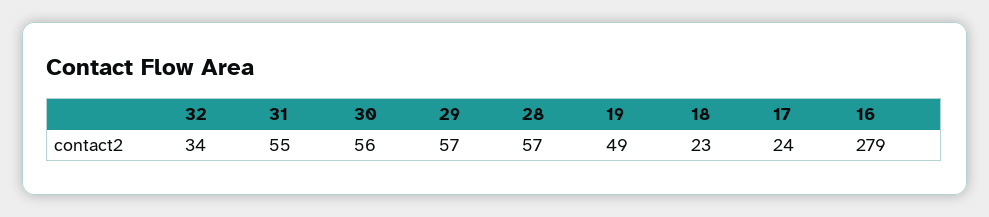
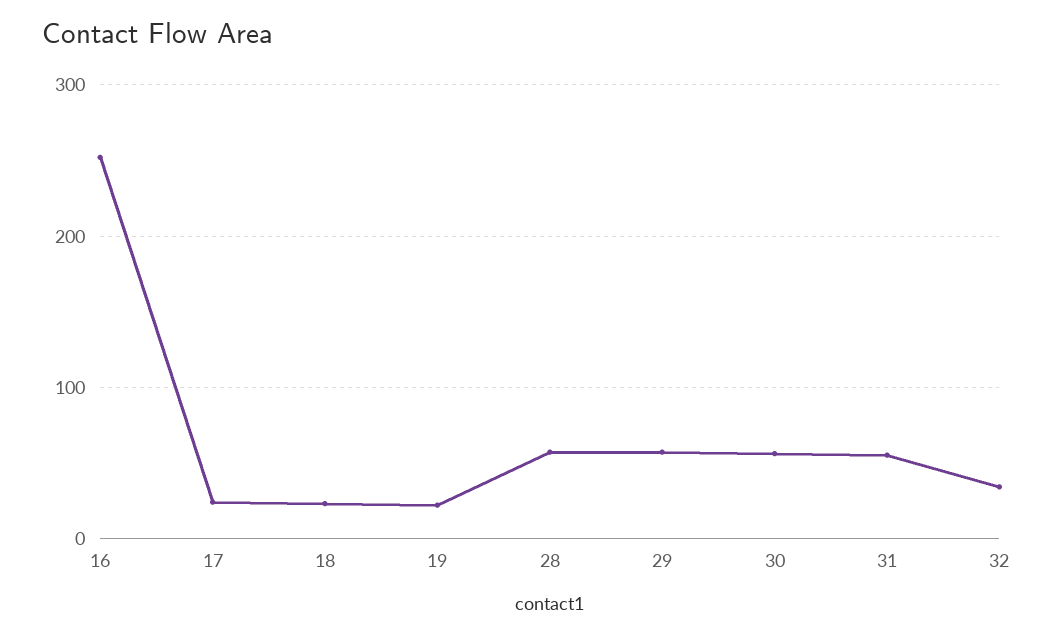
19: 49 -> 20
16: 279 -> 250

